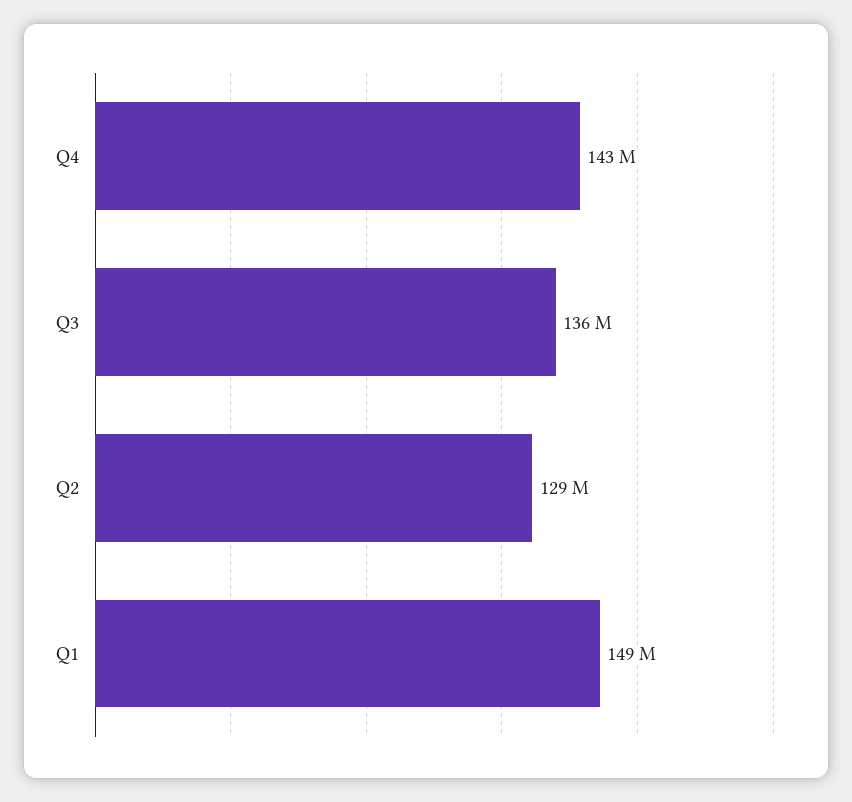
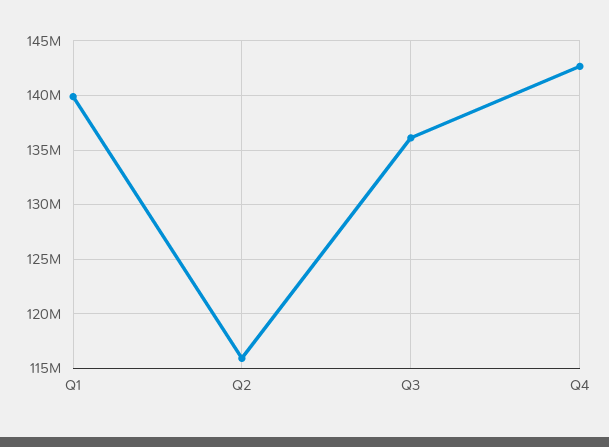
Q2: 129000000 -> 116000000
Q1: 149000000 -> 140000000

